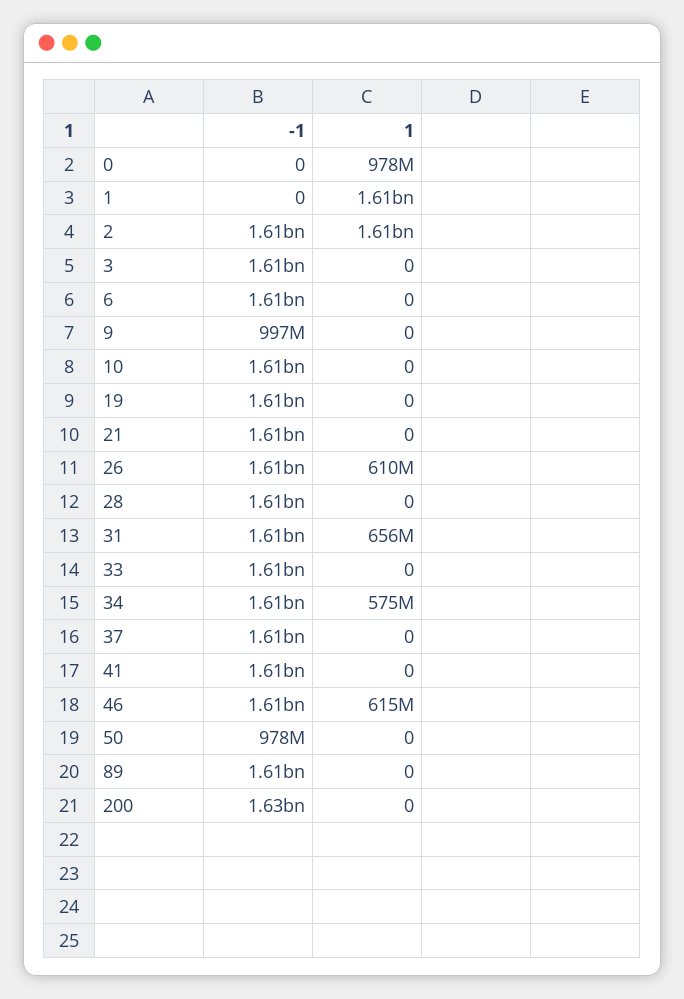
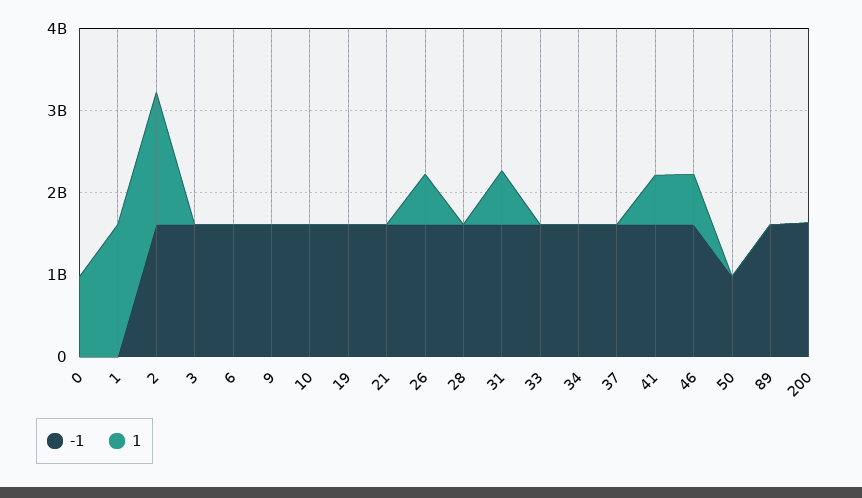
-1, 9: 997000000 -> 1600000000
1, 34: 575000000 -> 0
1, 41: 0 -> 600000000

